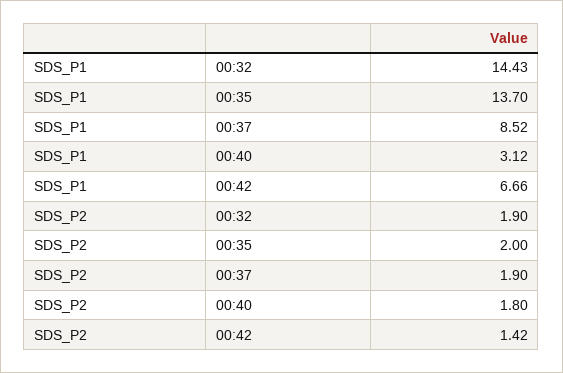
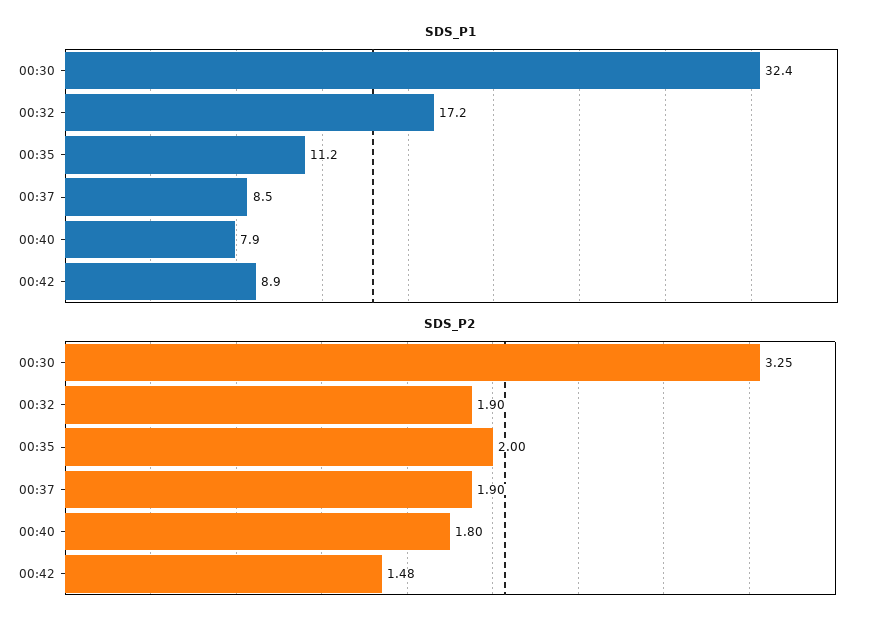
SDS_P1, 00:32: 14.43 -> 17.2
SDS_P1, 00:35: 13.7 -> 11.2
SDS_P1, 00:40: 3.12 -> 7.9
SDS_P1, 00:42: 6.66 -> 8.9
SDS_P2, 00:42: 1.42 -> 1.48
SDS_P1, 00:30: none -> 32.4
SDS_P2, 00:30: none -> 3.25

